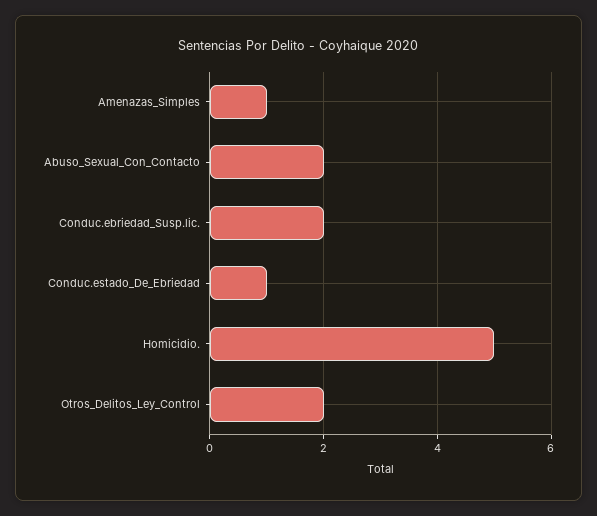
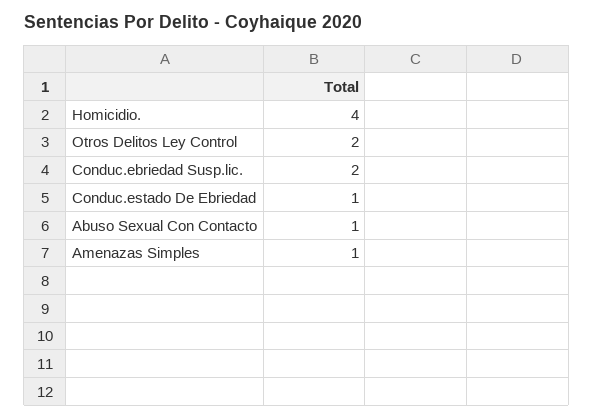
Abuso_Sexual_Con_Contacto: 2 -> 1
Homicidio.: 5 -> 4

